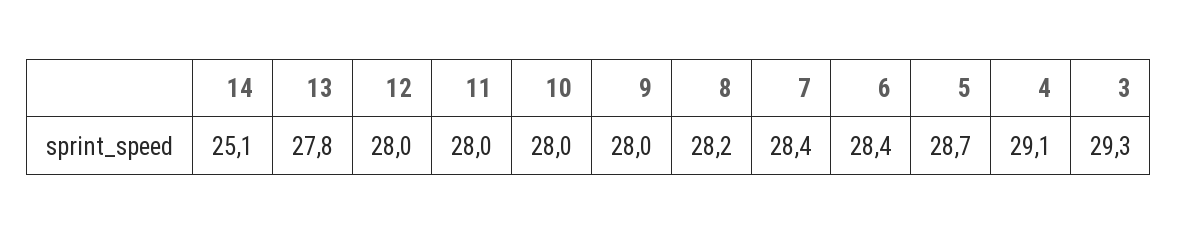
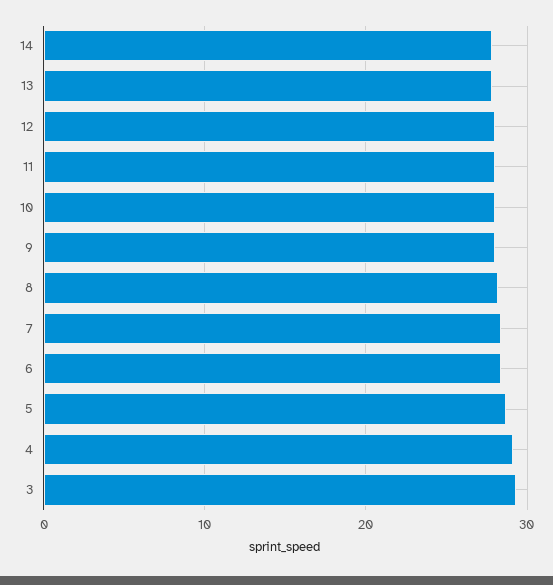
14: 25.1 -> 28

